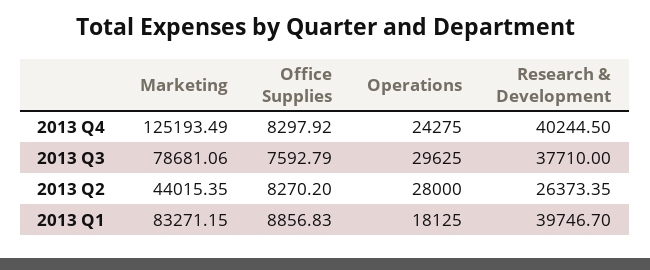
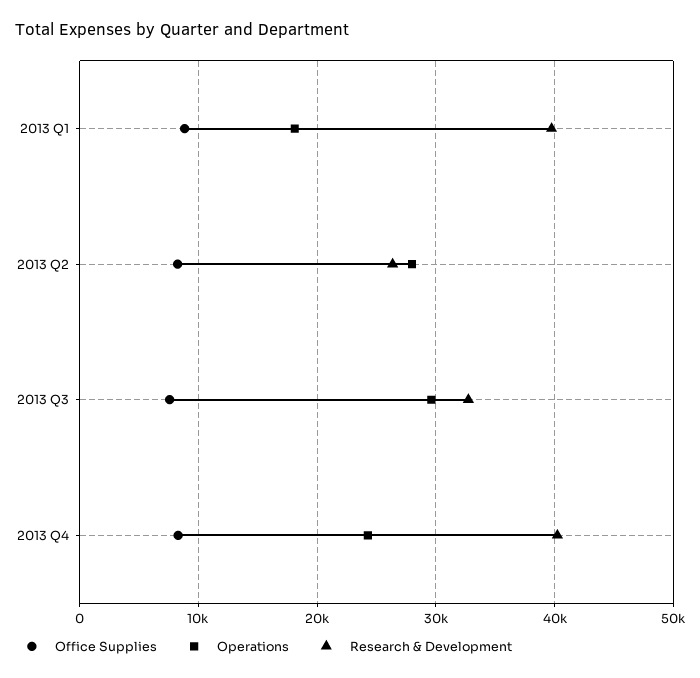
Marketing, 2013 Q4: 125193.49 -> none
Marketing, 2013 Q3: 78681.06 -> none
Research & Development, 2013 Q3: 37710 -> 33000
Marketing, 2013 Q2: 44015.35 -> none
Marketing, 2013 Q1: 83271.15 -> none

